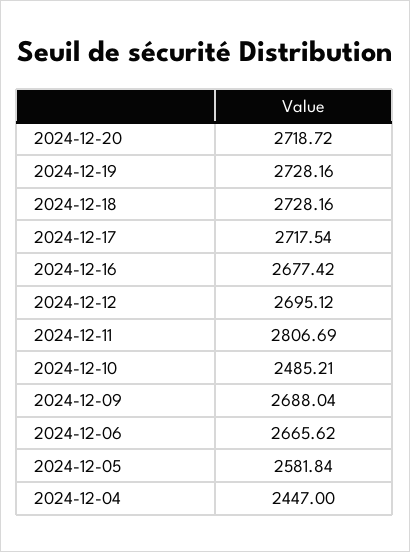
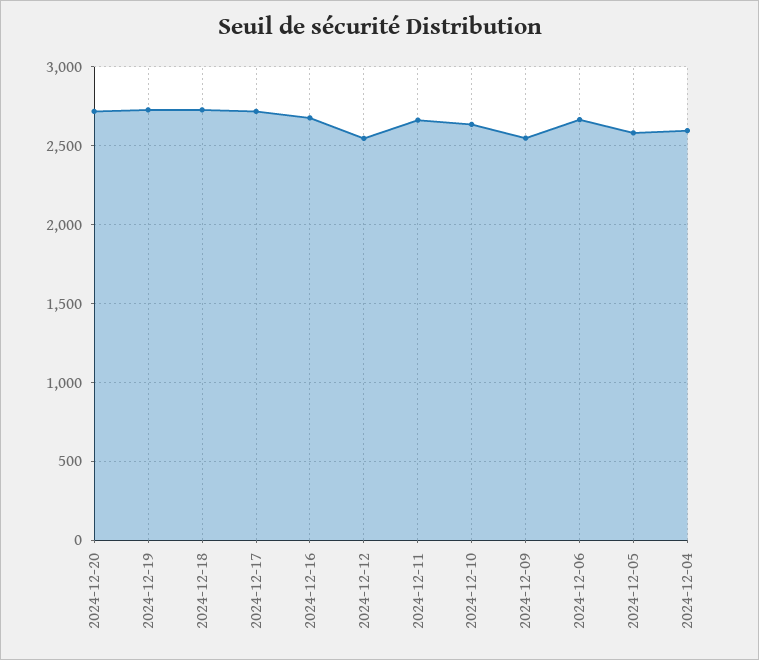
2024-12-12: 2695.12 -> 2550
2024-12-11: 2806.69 -> 2650
2024-12-10: 2485.21 -> 2650
2024-12-09: 2688.04 -> 2550
2024-12-04: 2447 -> 2600

